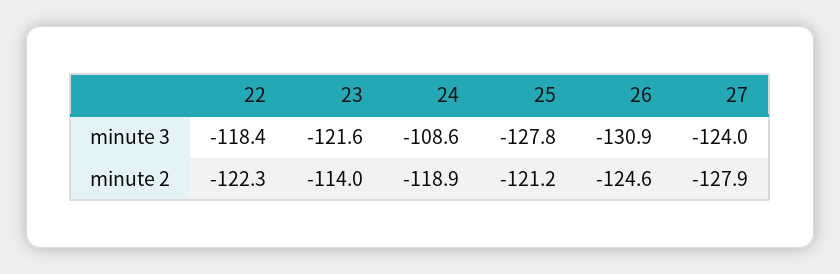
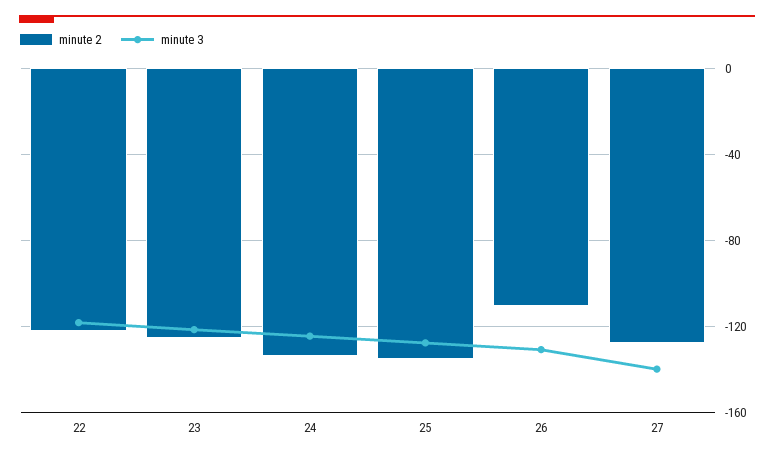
minute 3, 24: -108.6 -> -125
minute 3, 27: -124 -> -140
minute 2, 23: -114 -> -125
minute 2, 24: -118.9 -> -135
minute 2, 25: -121.2 -> -135
minute 2, 26: -124.6 -> -110

